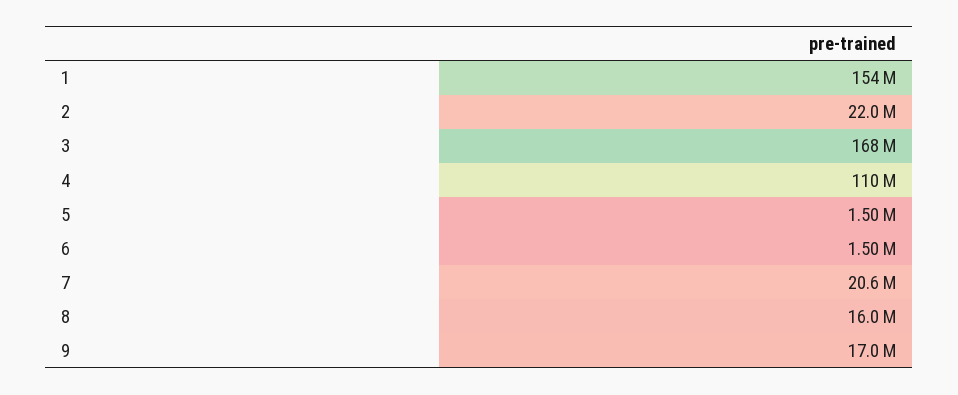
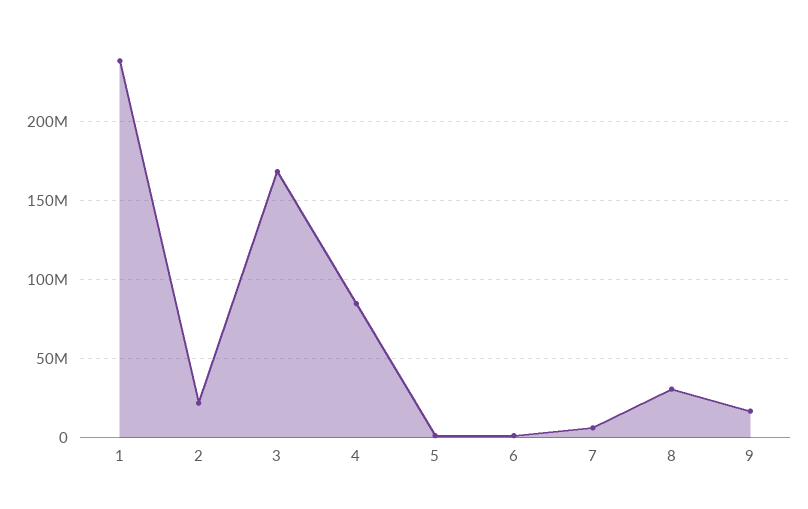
1: 154000000 -> 240000000
4: 110000000 -> 85000000
7: 20600000 -> 5000000
8: 16000000 -> 30000000

